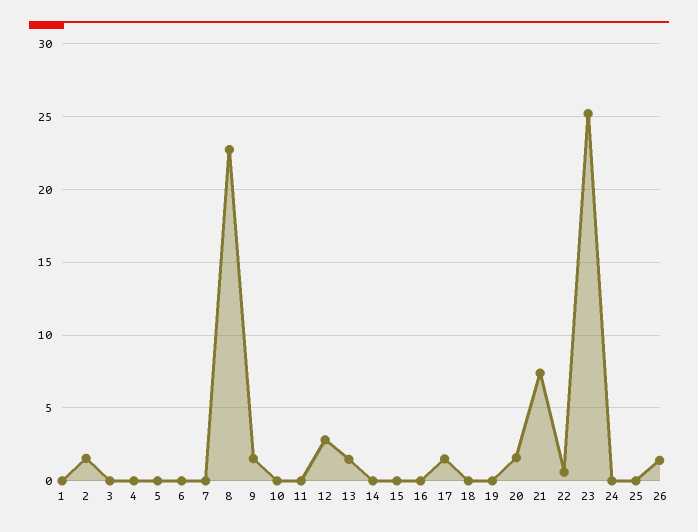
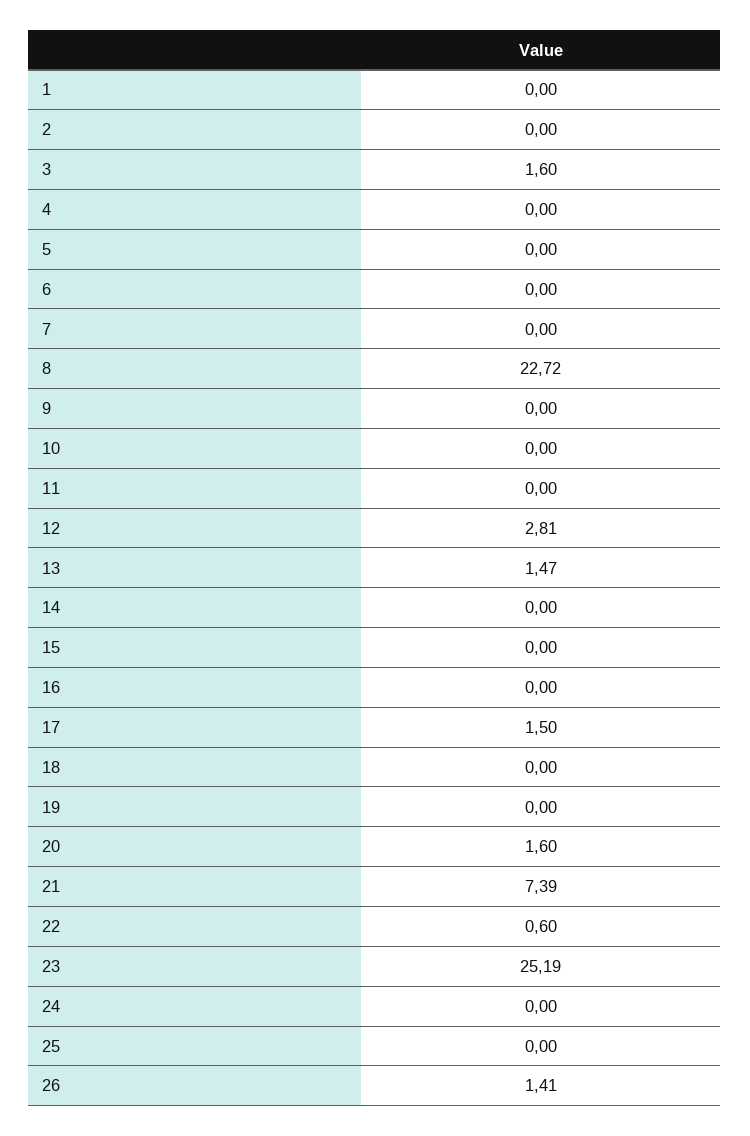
2: 1.5 -> 0
3: 0 -> 1.6
9: 1.5 -> 0

